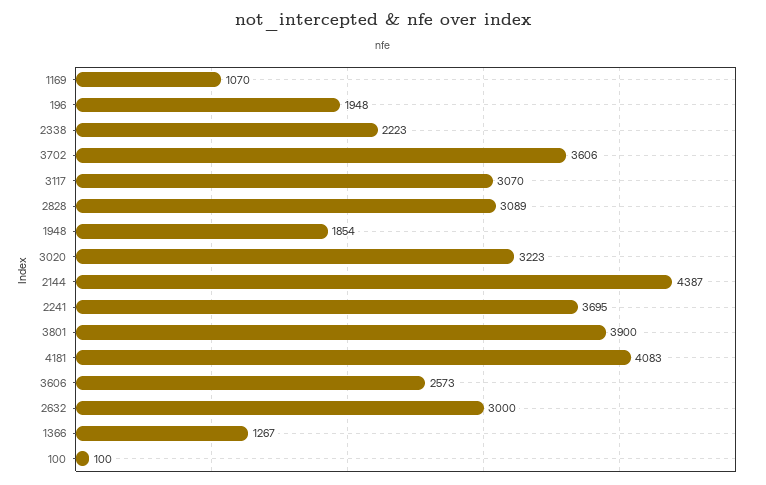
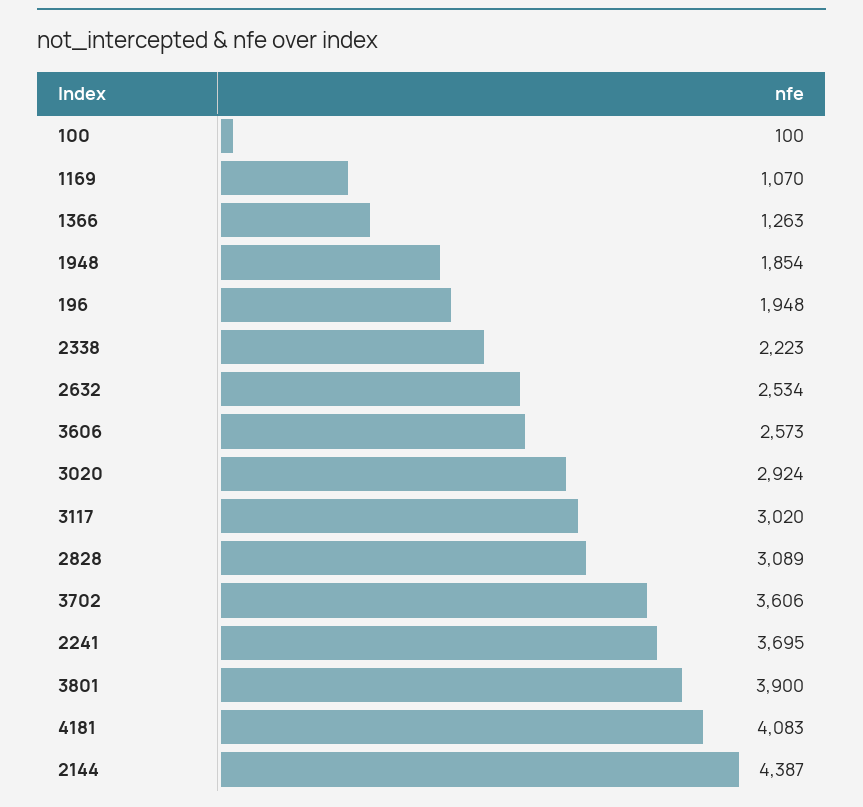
3117: 3070 -> 3020
3020: 3223 -> 2924
2632: 3000 -> 2534
1366: 1267 -> 1263

